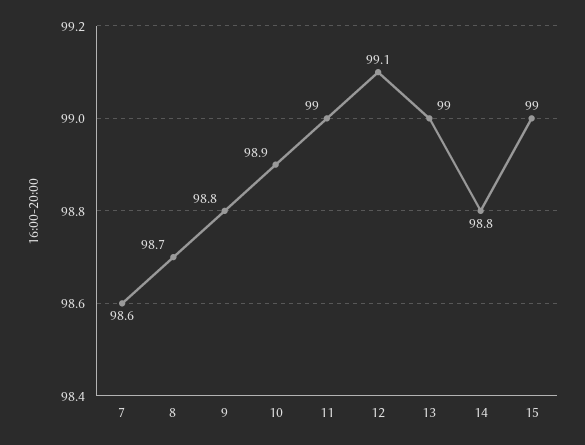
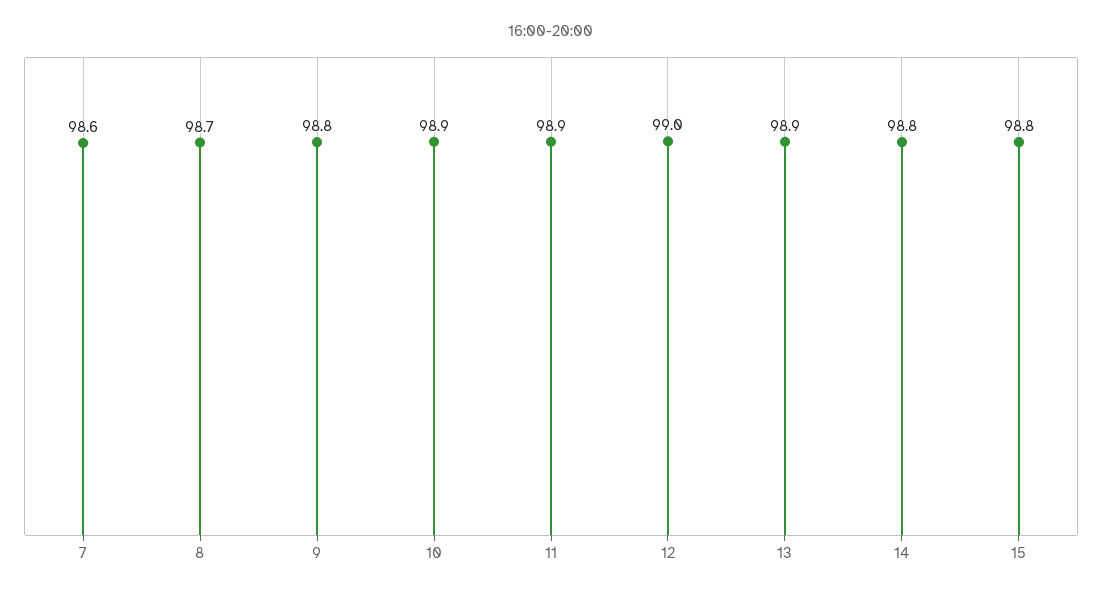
11: 99 -> 98.9
12: 99.1 -> 99
13: 99 -> 98.9
15: 99 -> 98.8

